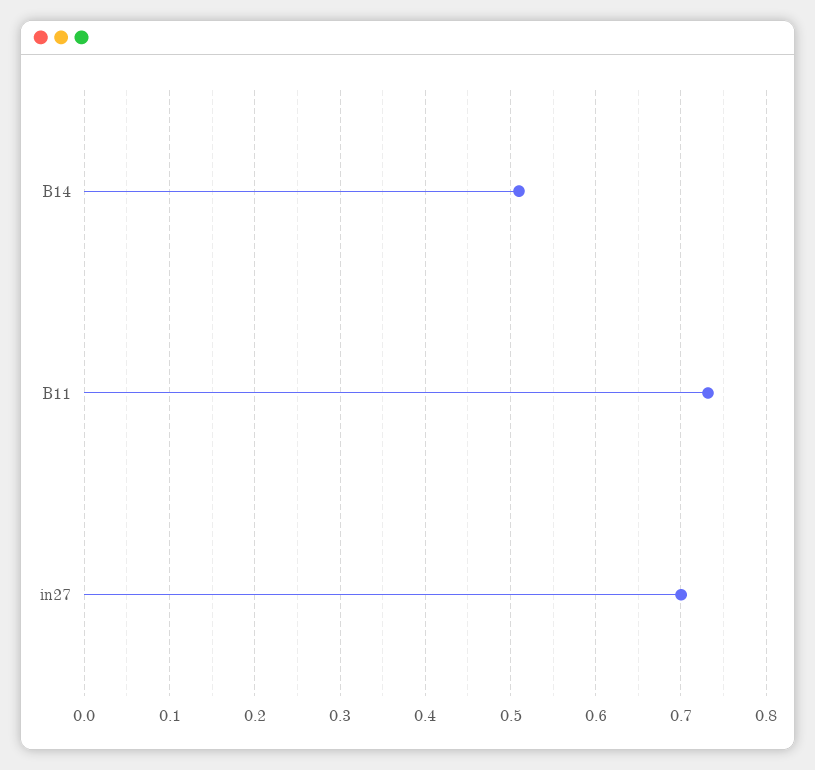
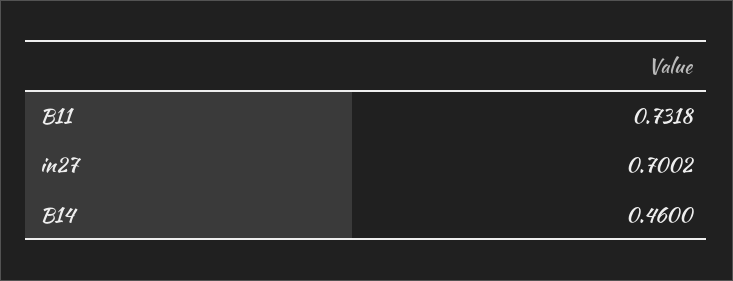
B14: 0.51 -> 0.46

